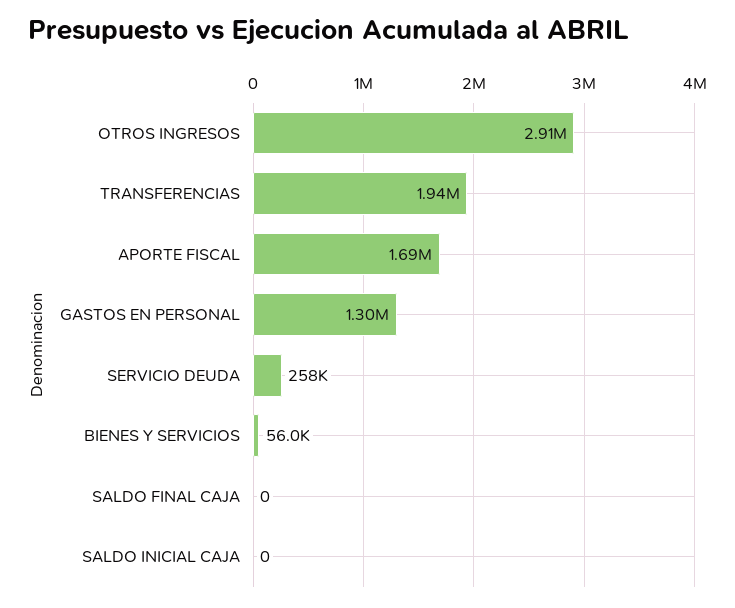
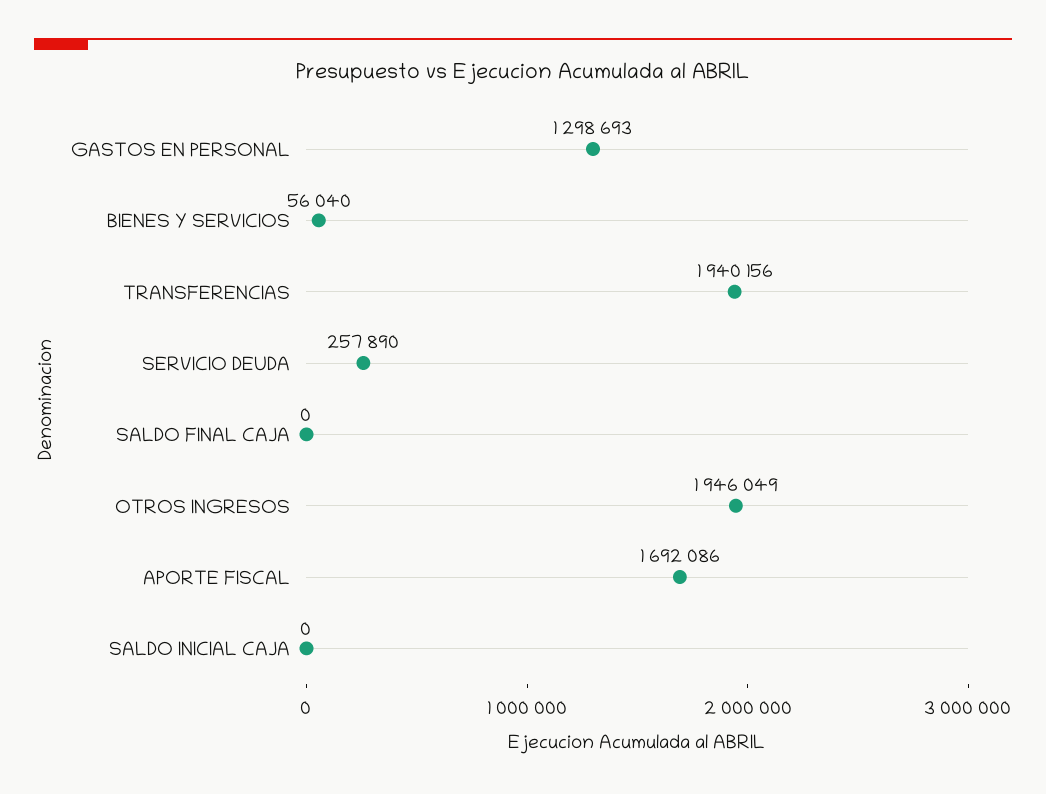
OTROS INGRESOS: 2910000 -> 1946049

